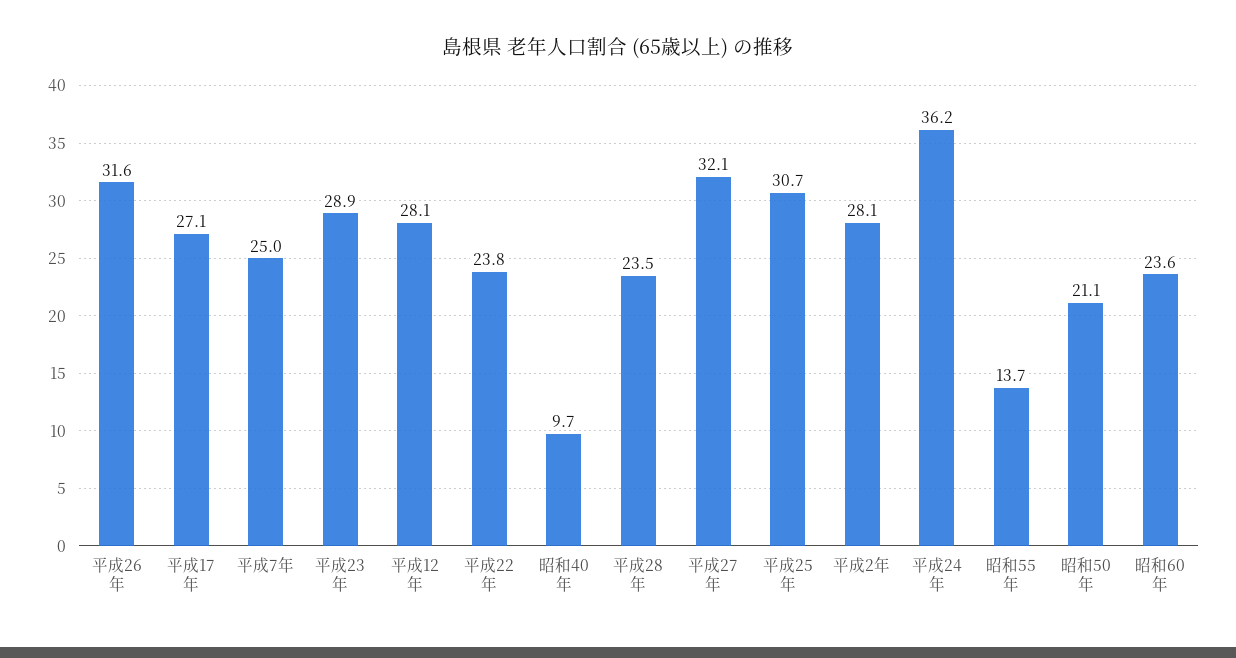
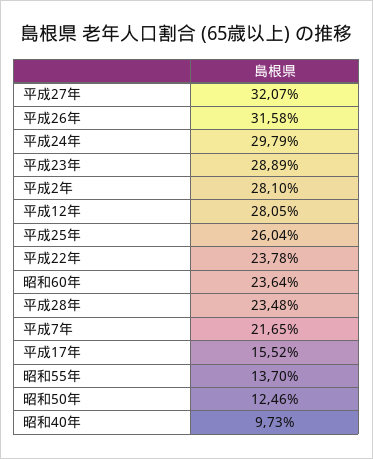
平成17年: 27.1 -> 15.52
平成7年: 25 -> 21.65
平成25年: 30.7 -> 26.04
平成24年: 36.2 -> 29.79
昭和50年: 21.1 -> 12.46

